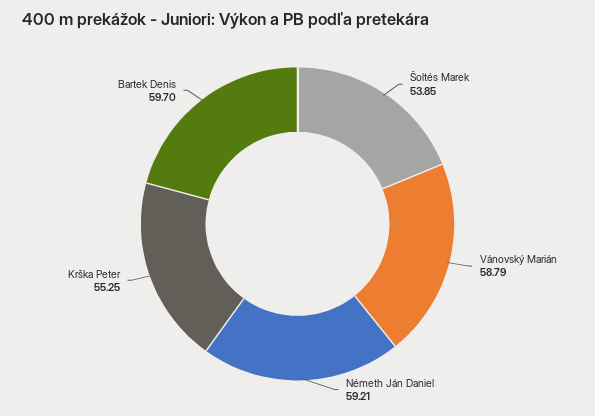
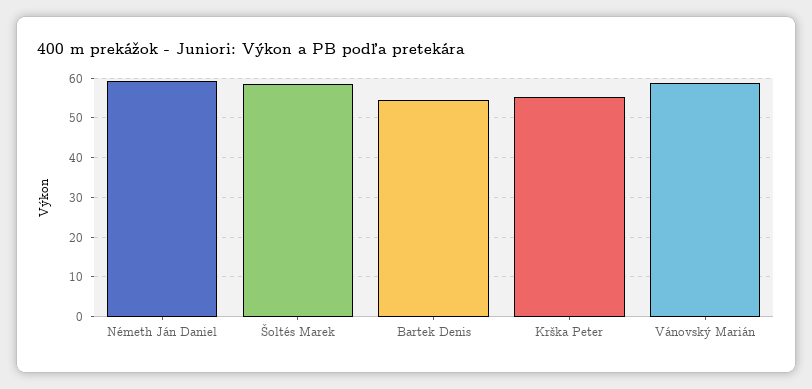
Šoltés Marek: 53.85 -> 58
Bartek Denis: 59.7 -> 54

